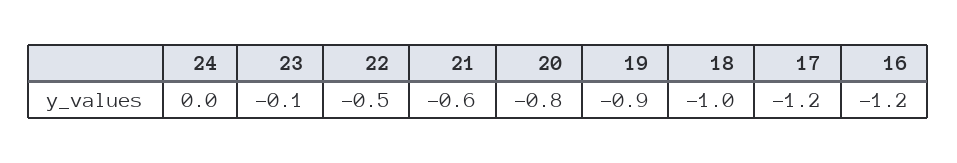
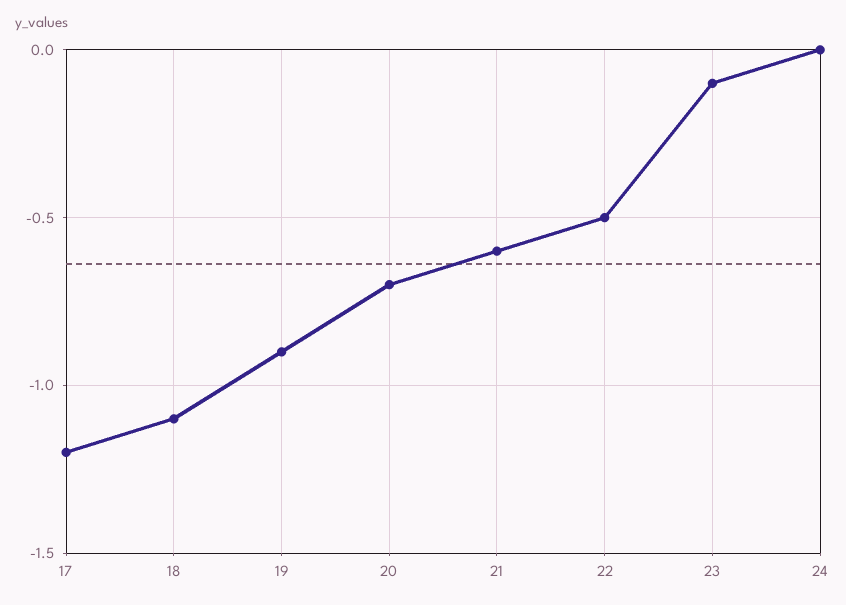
20: -0.8 -> -0.7
18: -1 -> -1.1
16: -1.2 -> none

